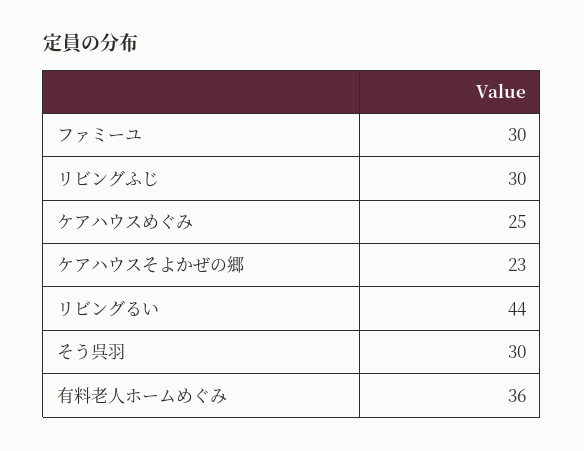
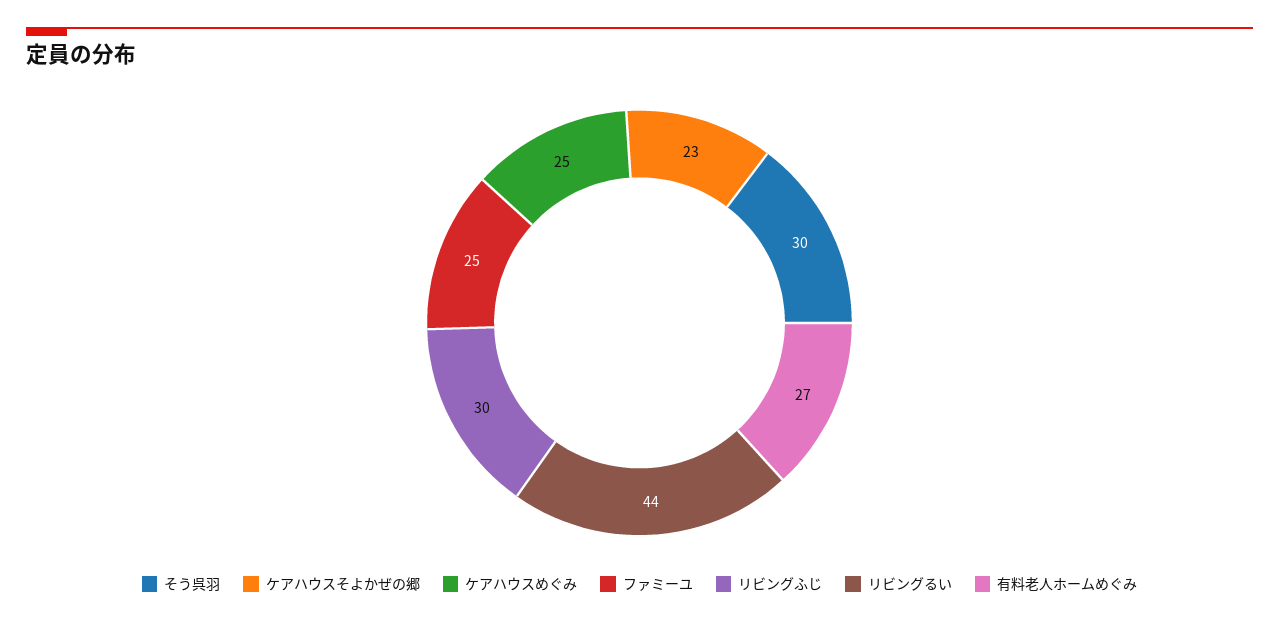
ファミーユ: 30 -> 25
有料老人ホームめぐみ: 36 -> 27

